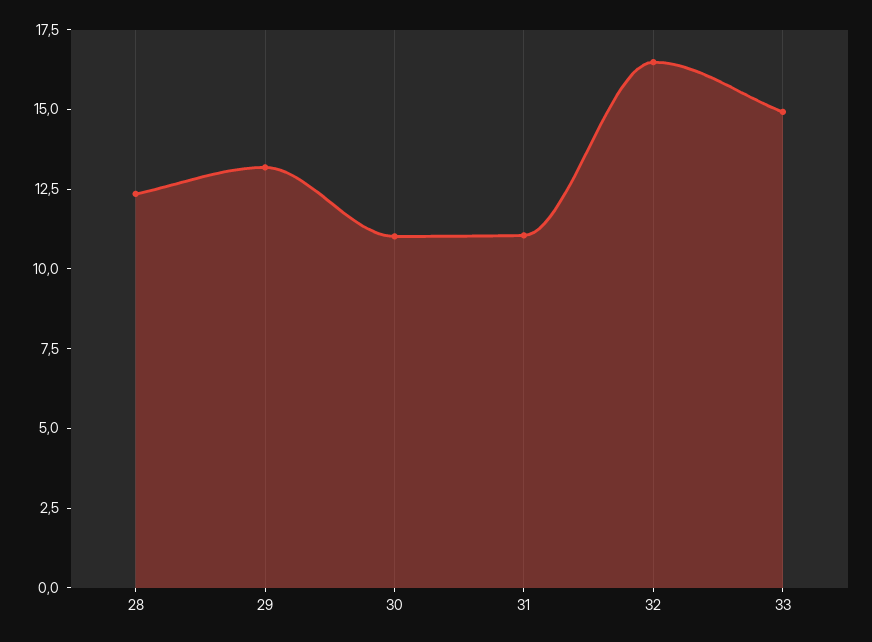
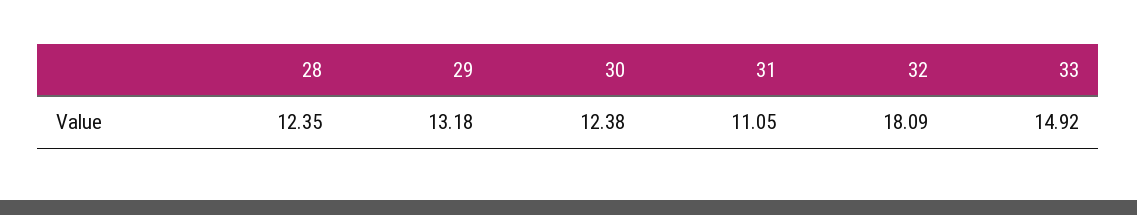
30: 11 -> 12.38
32: 16.5 -> 18.09

